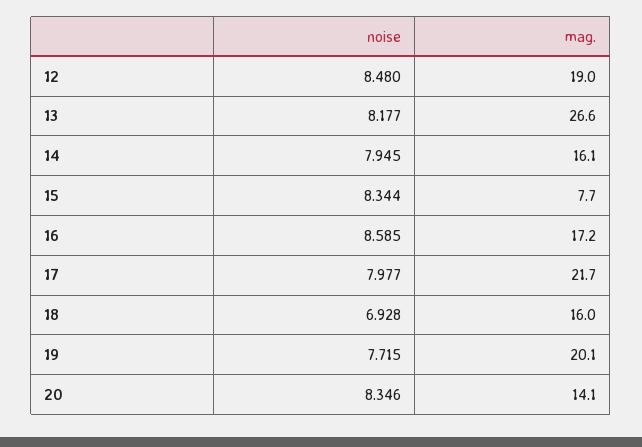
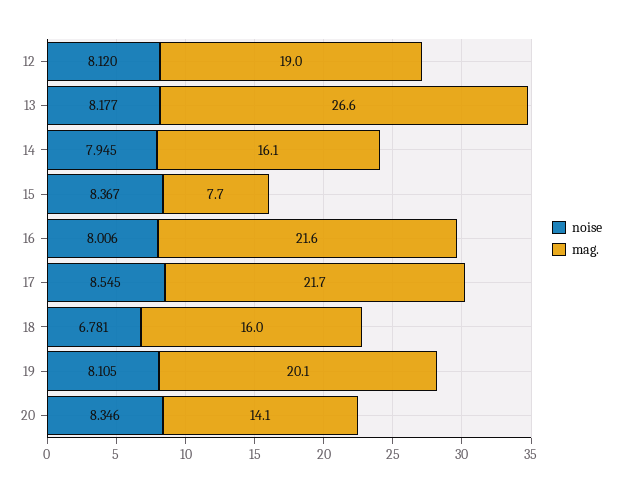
noise, 12: 8.48 -> 8.12
noise, 15: 8.344 -> 8.367
noise, 16: 8.585 -> 8.006
mag., 16: 17.2 -> 21.6
noise, 17: 7.977 -> 8.545
noise, 18: 6.928 -> 6.781
noise, 19: 7.715 -> 8.105

